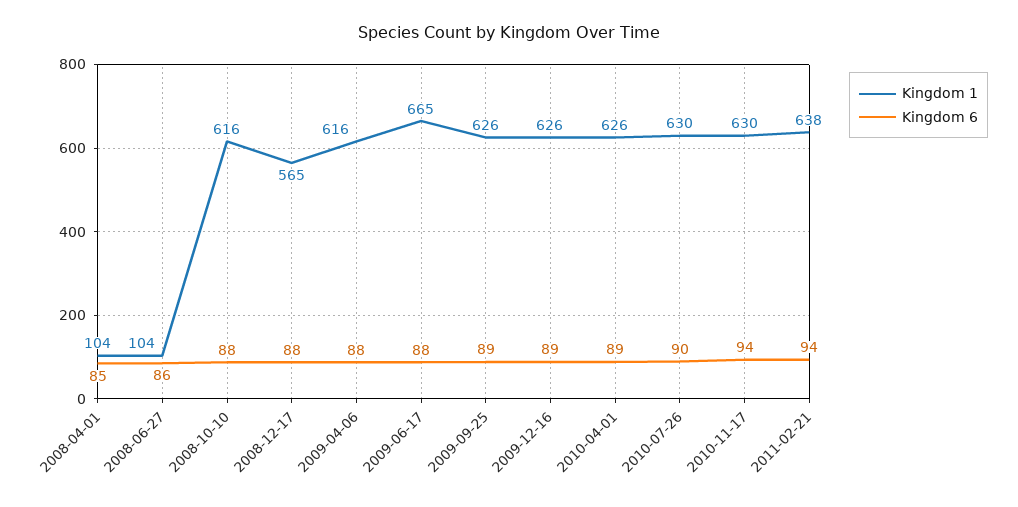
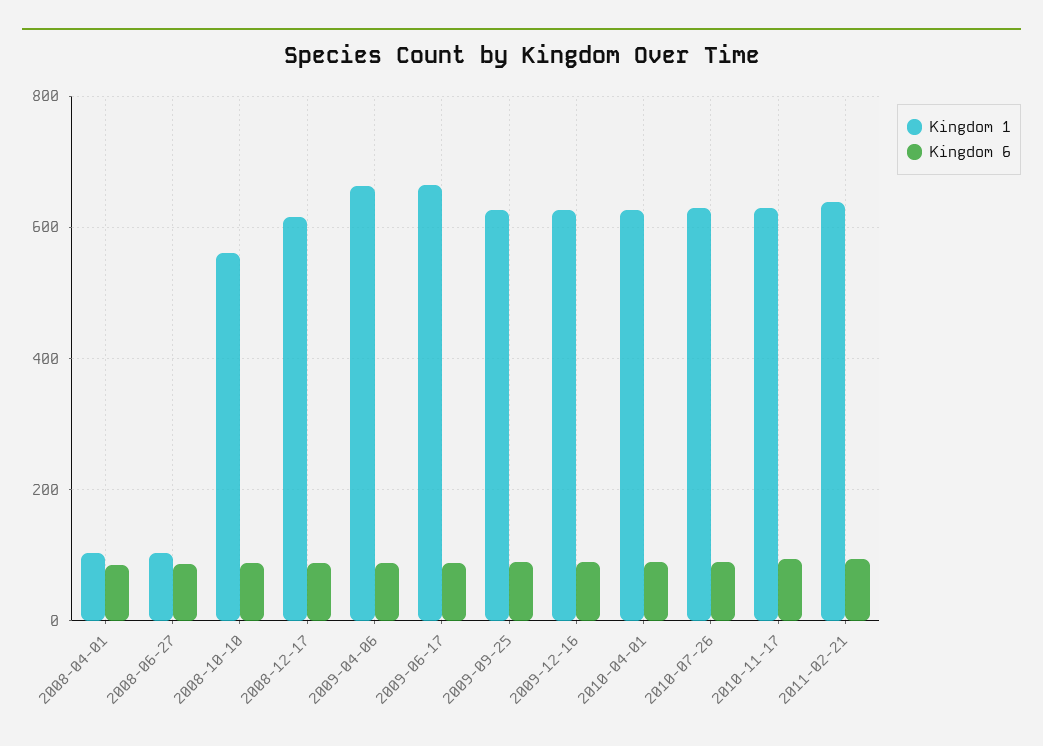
Kingdom 1, 2008-10-10: 616 -> 560
Kingdom 1, 2008-12-17: 565 -> 620
Kingdom 1, 2009-04-06: 616 -> 660

